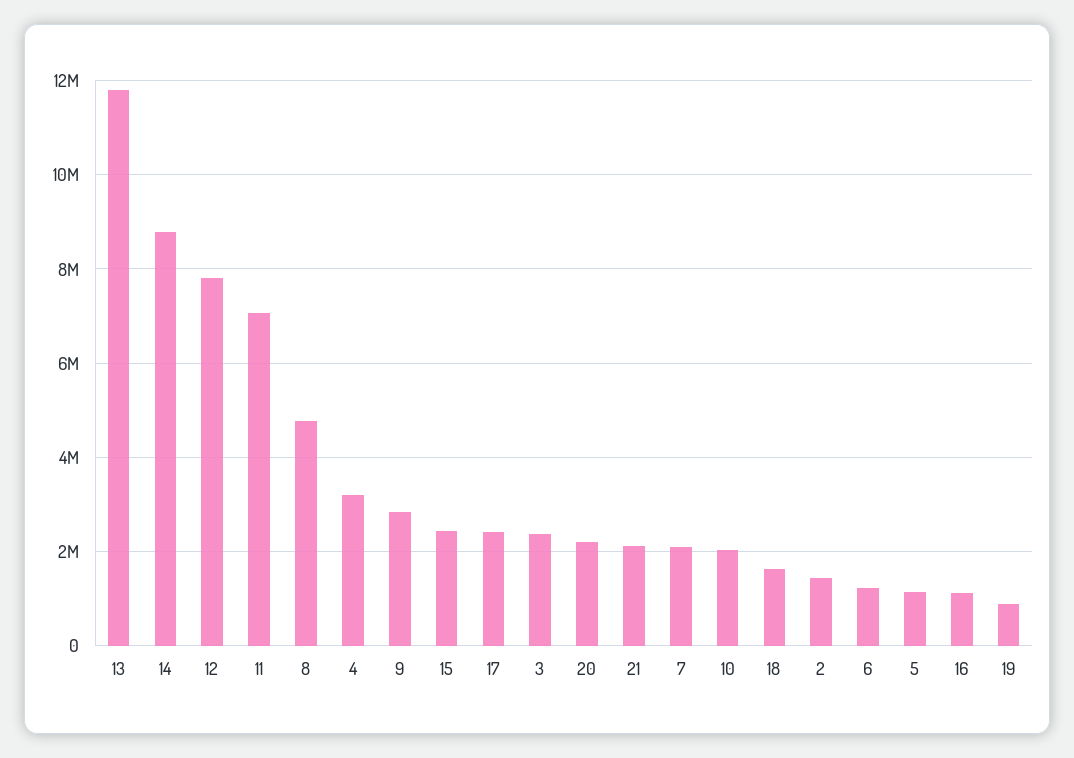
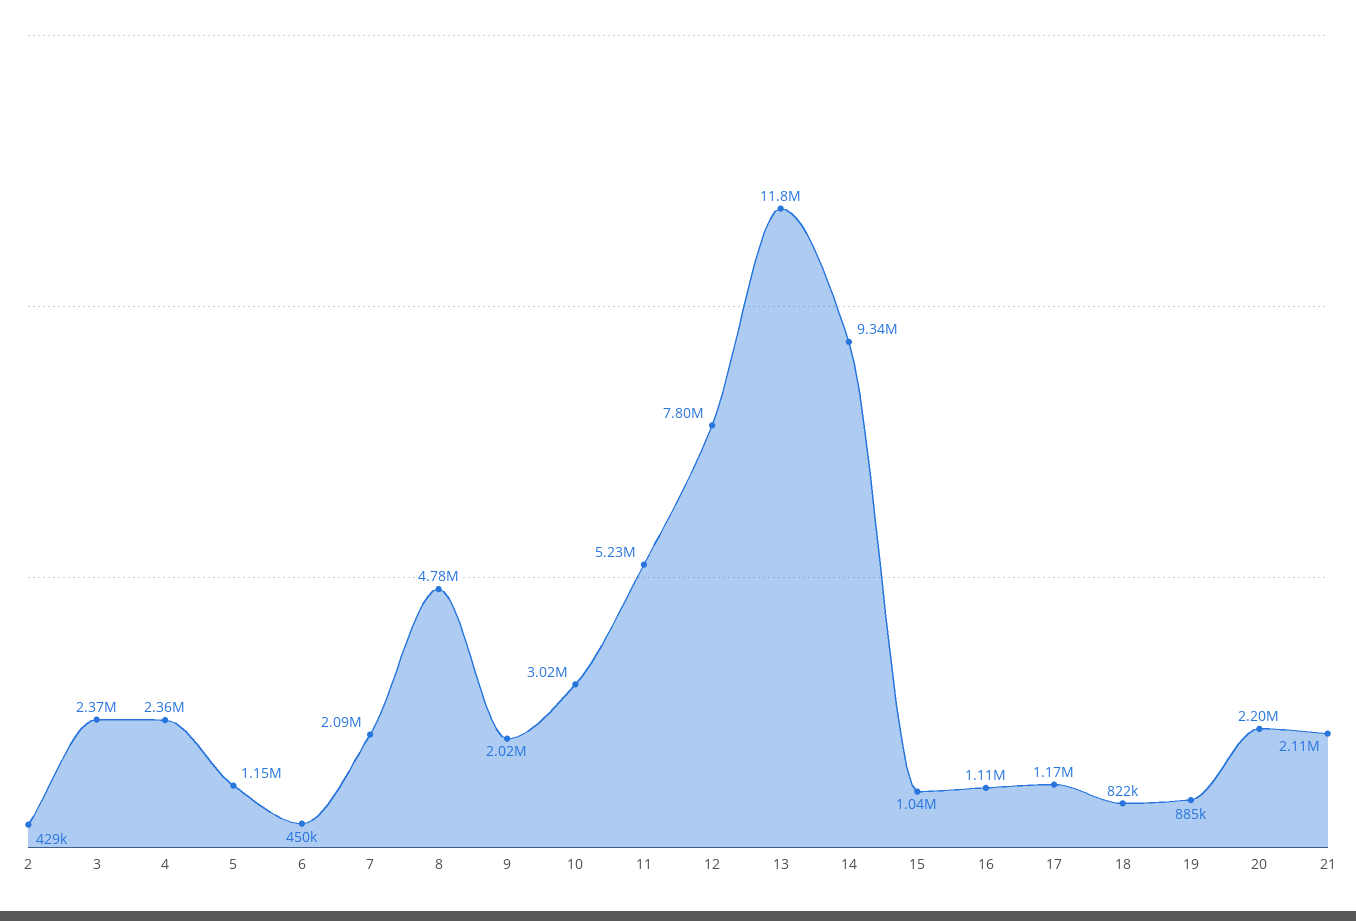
14: 8800000 -> 9340000
11: 7000000 -> 5230000
4: 3200000 -> 2360000
9: 2800000 -> 2020000
15: 2400000 -> 1040000
17: 2400000 -> 1170000
10: 2000000 -> 3020000
18: 1600000 -> 822000
2: 1400000 -> 429000
6: 1200000 -> 450000

